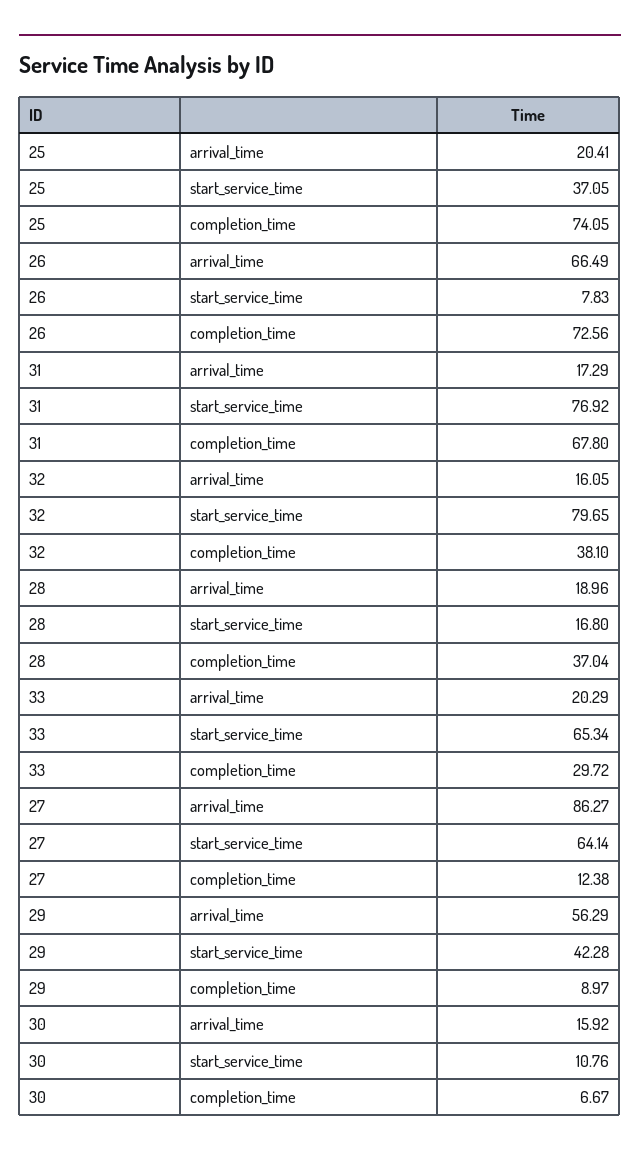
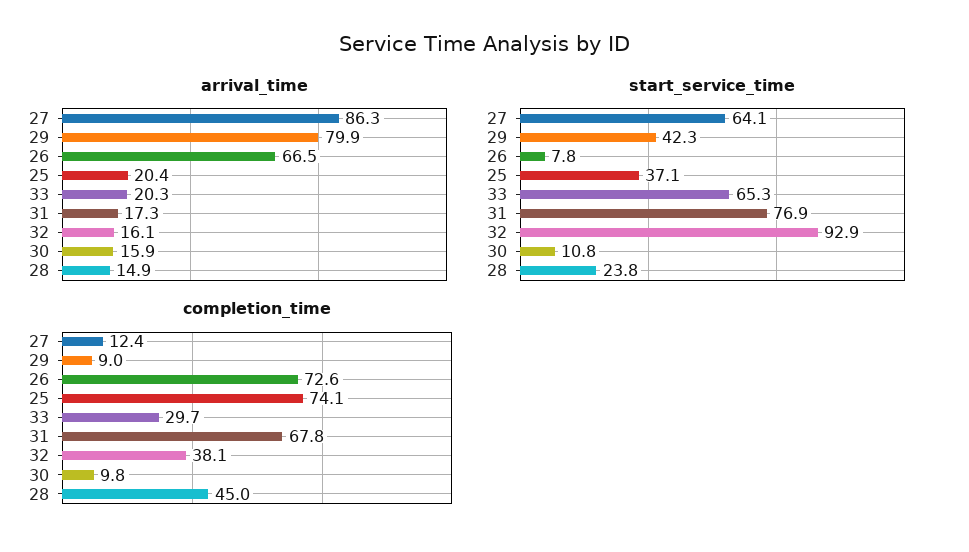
start_service_time, 32: 79.65 -> 92.9
arrival_time, 28: 18.96 -> 14.9
start_service_time, 28: 16.8 -> 23.8
completion_time, 28: 37.04 -> 45
arrival_time, 29: 56.29 -> 79.9
completion_time, 30: 6.67 -> 9.8

